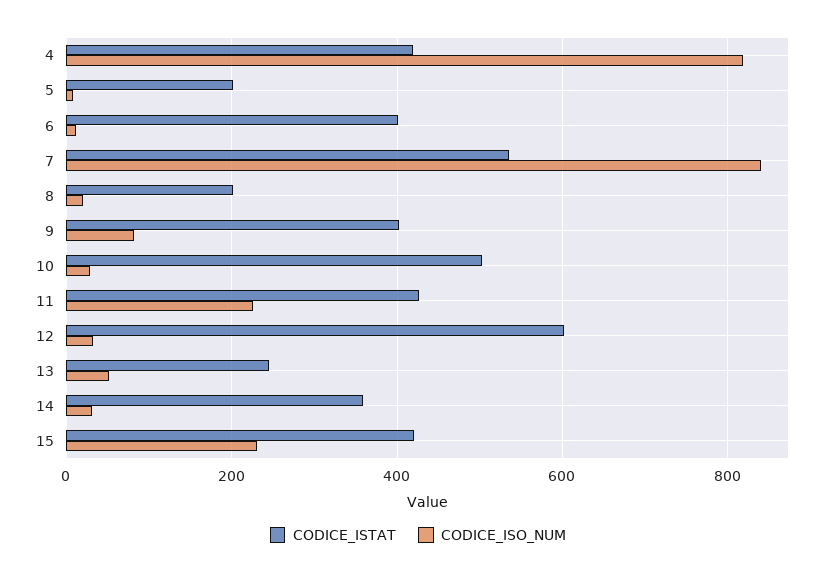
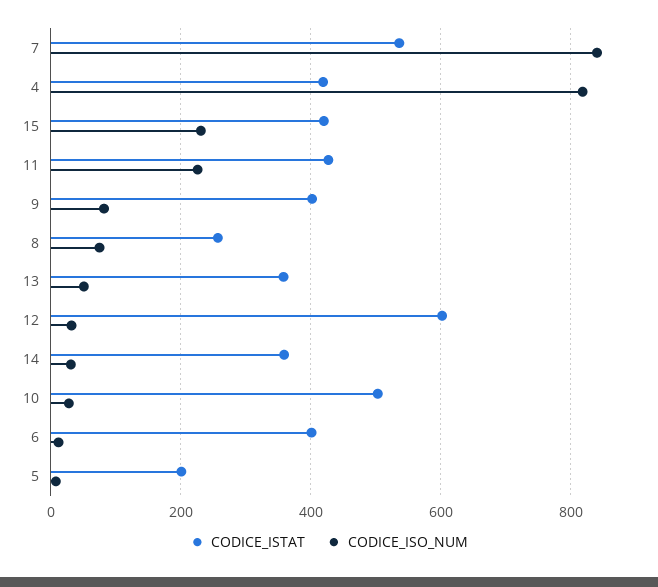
CODICE_ISTAT, 8: 200 -> 260
CODICE_ISO_NUM, 8: 20 -> 80
CODICE_ISTAT, 13: 240 -> 360

